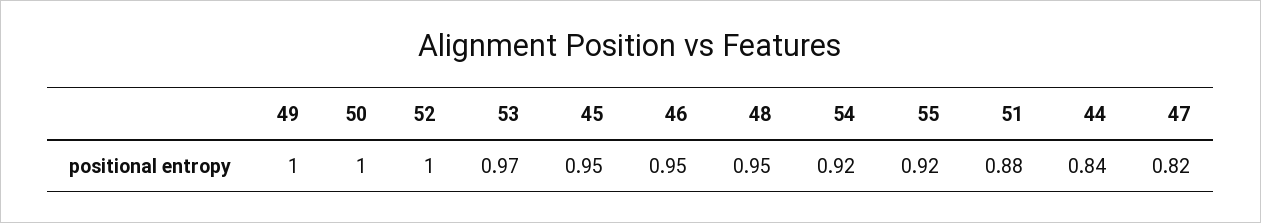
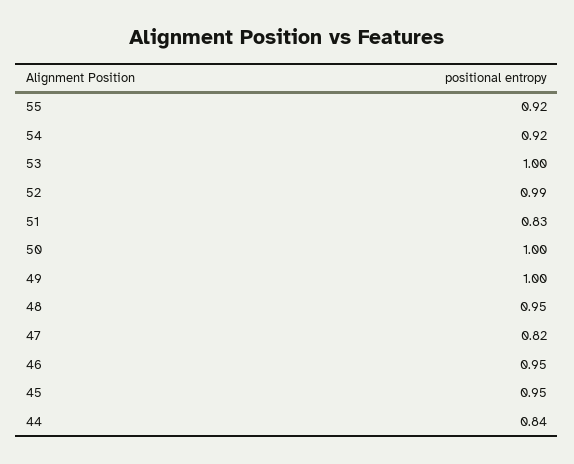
52: 1 -> 0.99
53: 0.97 -> 1
51: 0.88 -> 0.83

